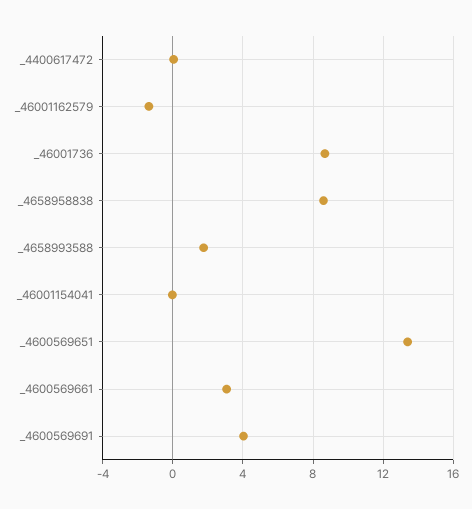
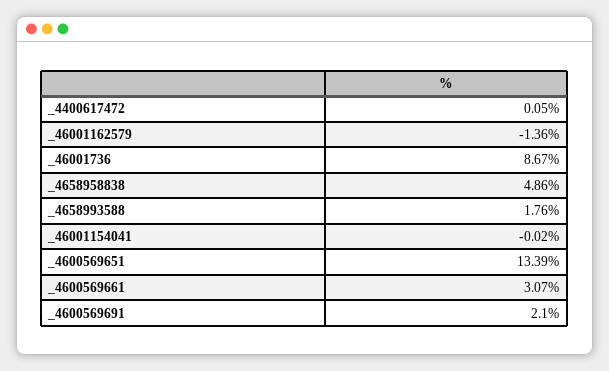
_4658958838: 8.5 -> 4.86
_4600569691: 4 -> 2.1

